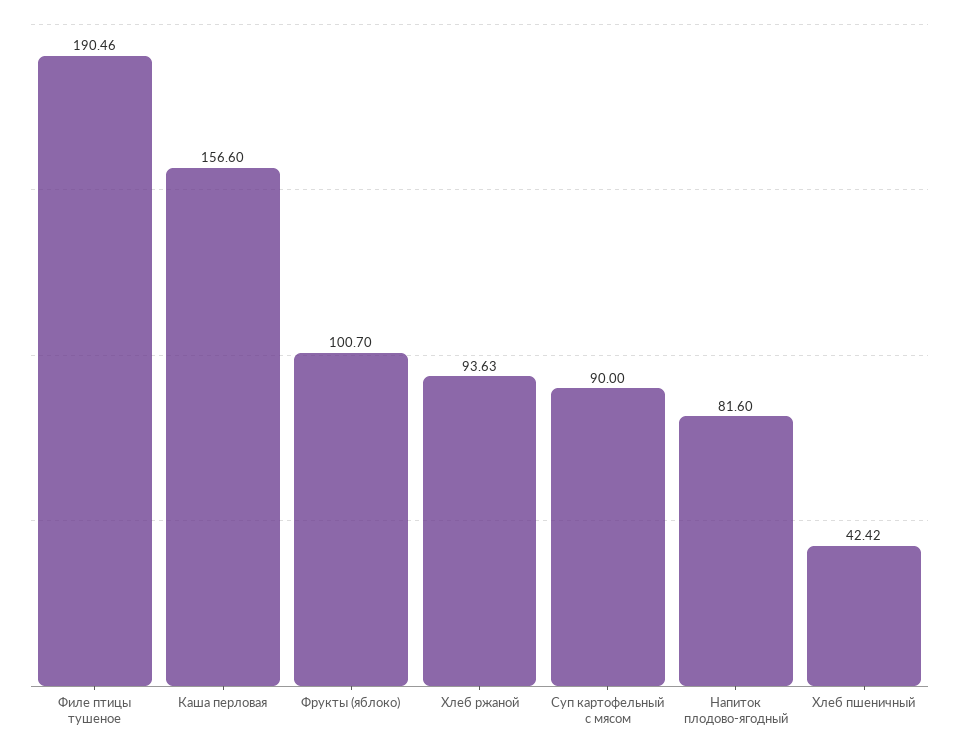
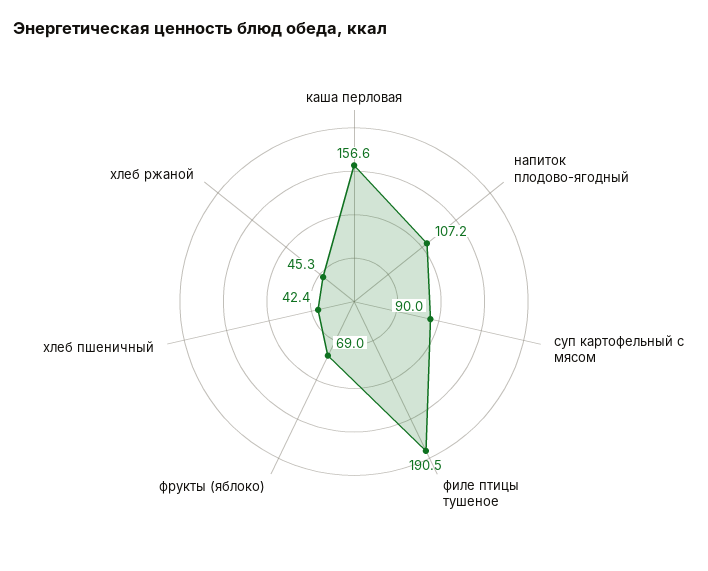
Фрукты (яблоко): 100.7 -> 69
Хлеб ржаной: 93.63 -> 45.3
Напиток плодово-ягодный: 81.6 -> 107.2

